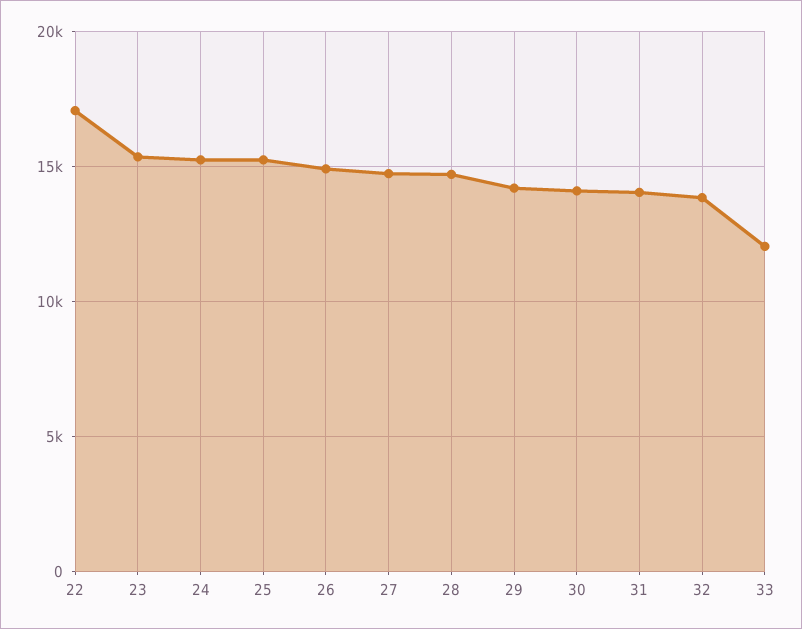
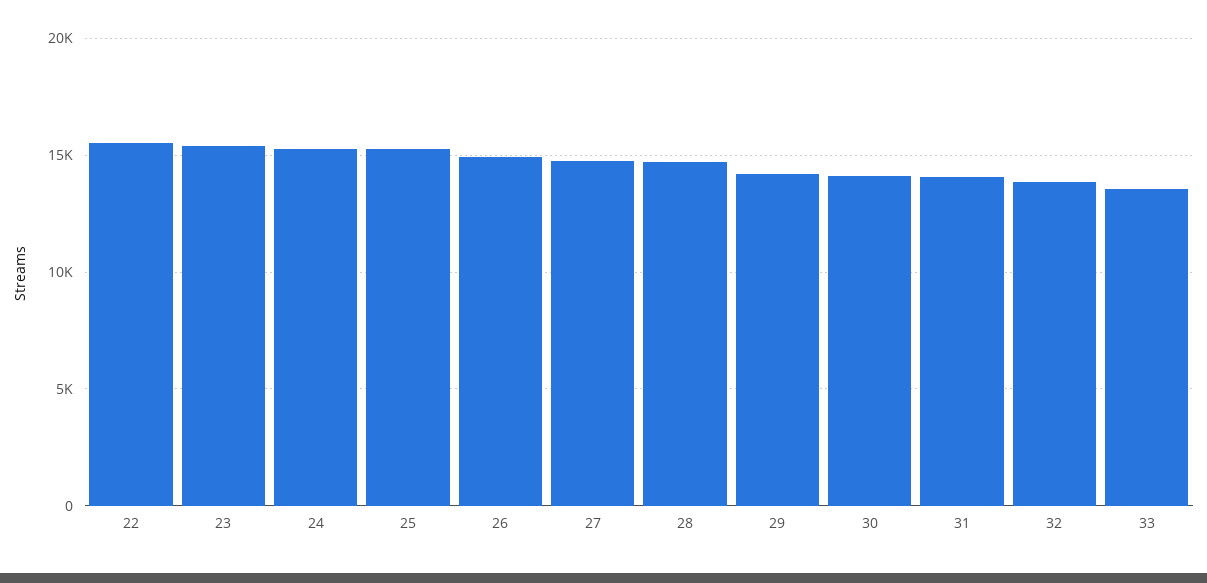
22: 17000 -> 15500
33: 12000 -> 13500

